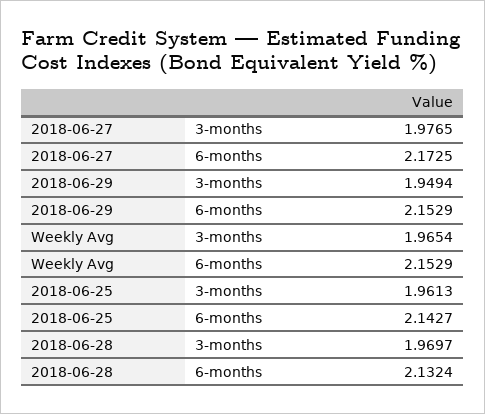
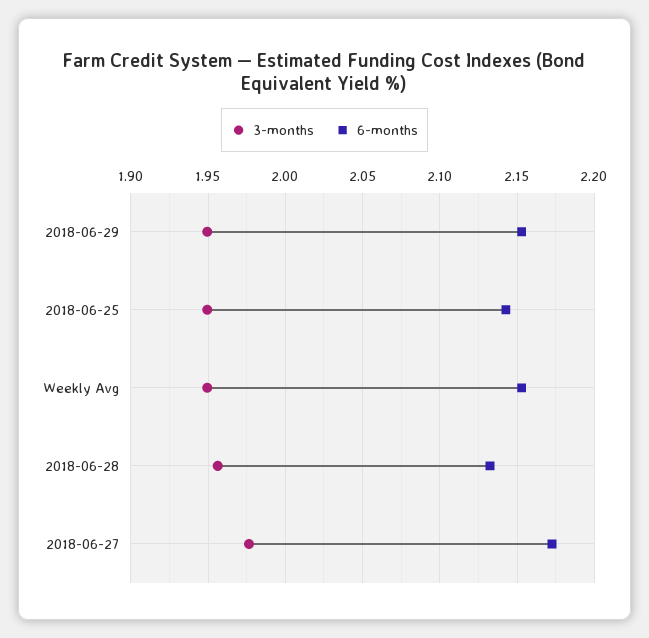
3-months, Weekly Avg: 1.9654 -> 1.95
3-months, 2018-06-25: 1.9613 -> 1.95
3-months, 2018-06-28: 1.9697 -> 1.955

